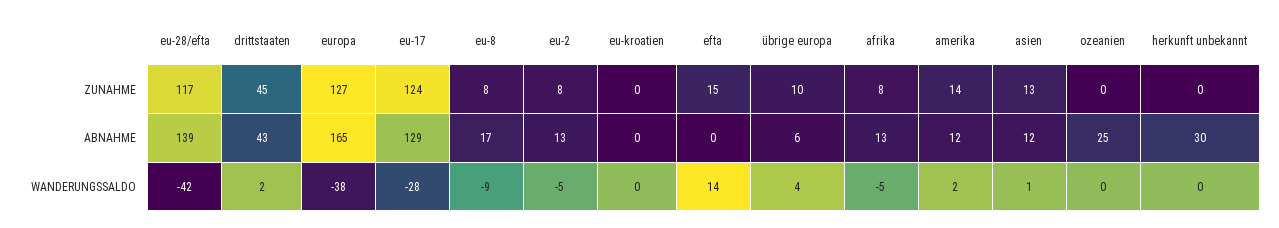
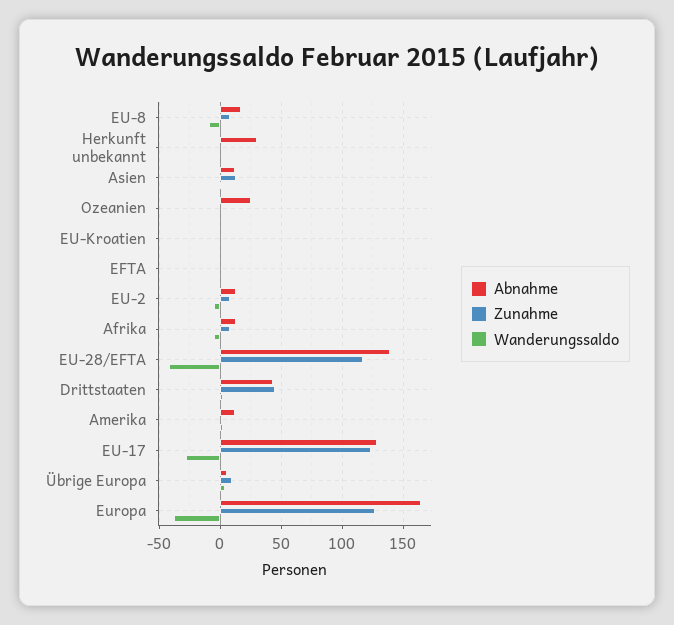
ZUNAHME, efta: 15 -> 0
ZUNAHME, amerika: 14 -> 0
WANDERUNGSSALDO, efta: 14 -> 0

